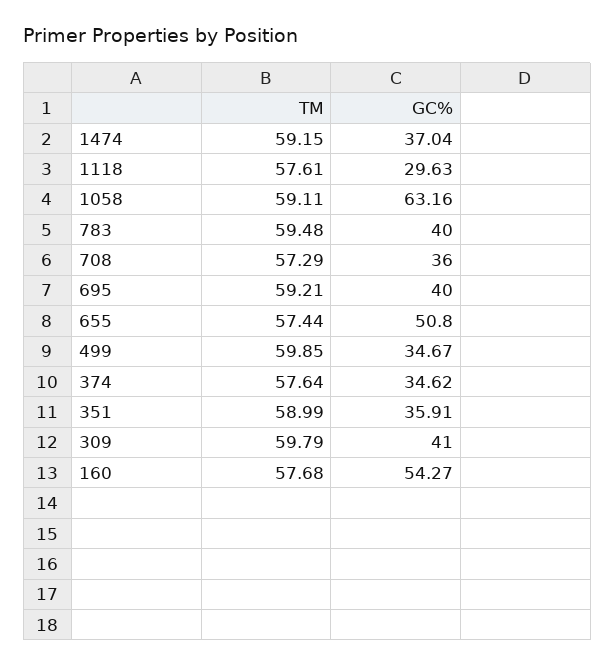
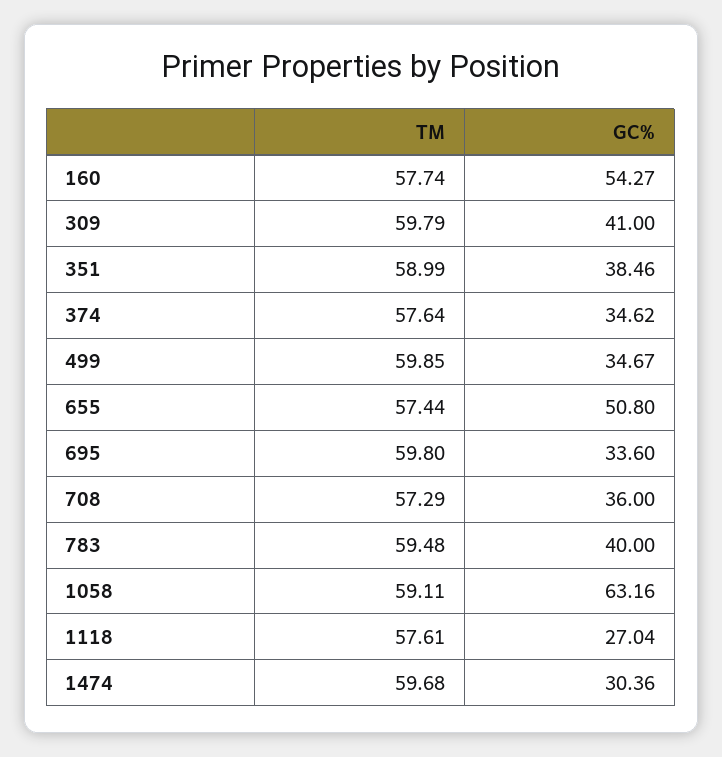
TM, 1474: 59.15 -> 59.68
GC%, 1474: 37.04 -> 30.36
GC%, 1118: 29.63 -> 27.04
TM, 695: 59.21 -> 59.8
GC%, 695: 40 -> 33.6
GC%, 351: 35.91 -> 38.46
TM, 160: 57.68 -> 57.74

